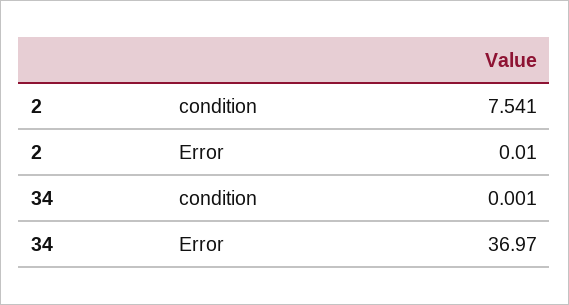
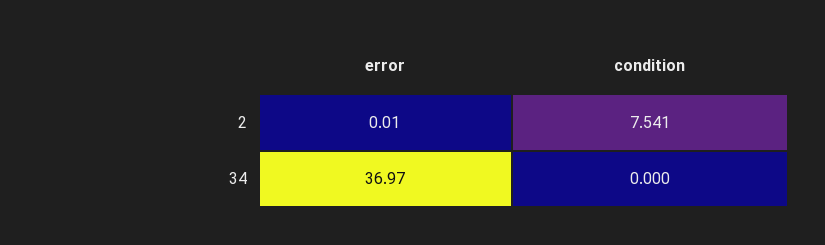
34, condition: 0.001 -> 0

